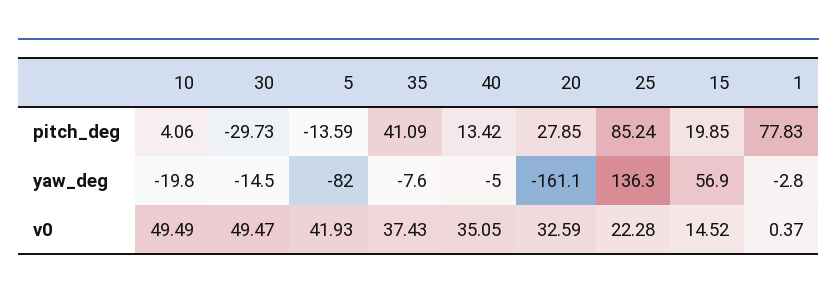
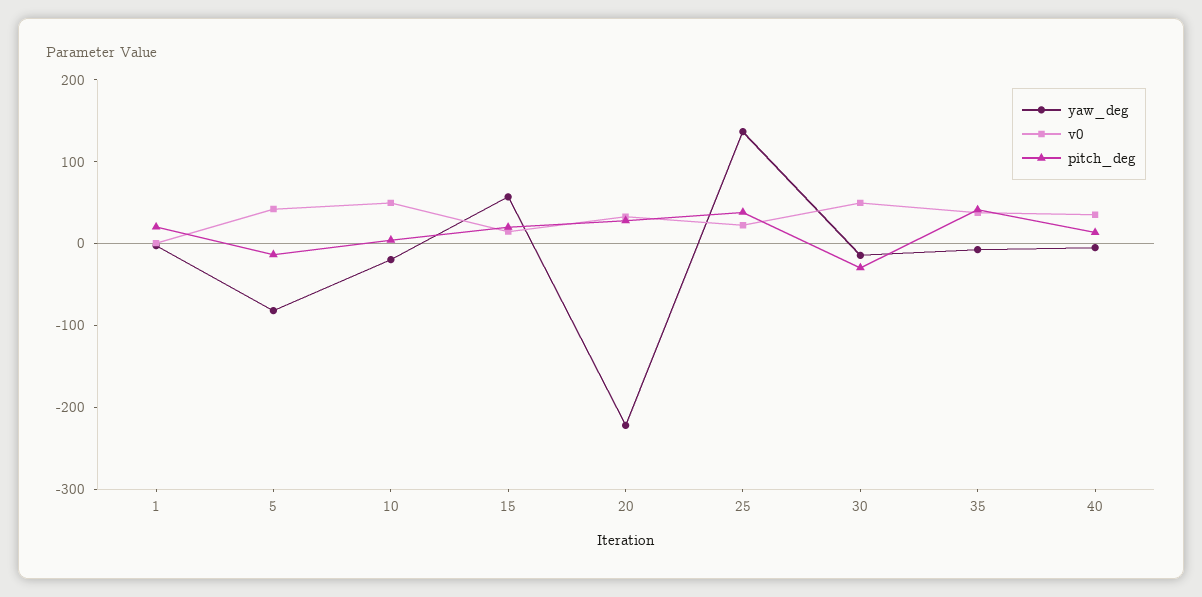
pitch_deg, 25: 85.24 -> 40
pitch_deg, 1: 77.83 -> 20
yaw_deg, 20: -161.1 -> -220

